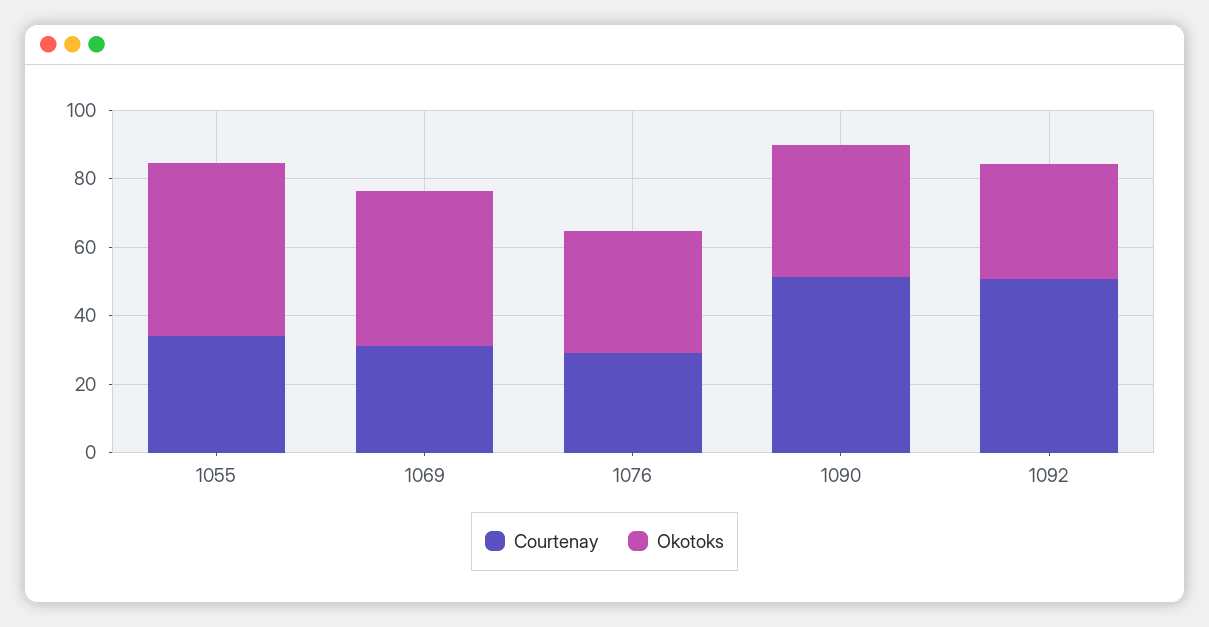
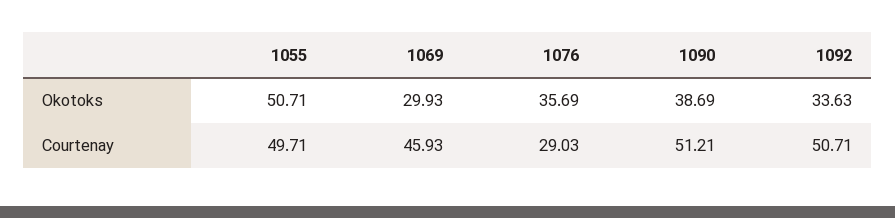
Courtenay, 1055: 35 -> 49.71
Courtenay, 1069: 30 -> 45.93
Okotoks, 1069: 45 -> 29.93

